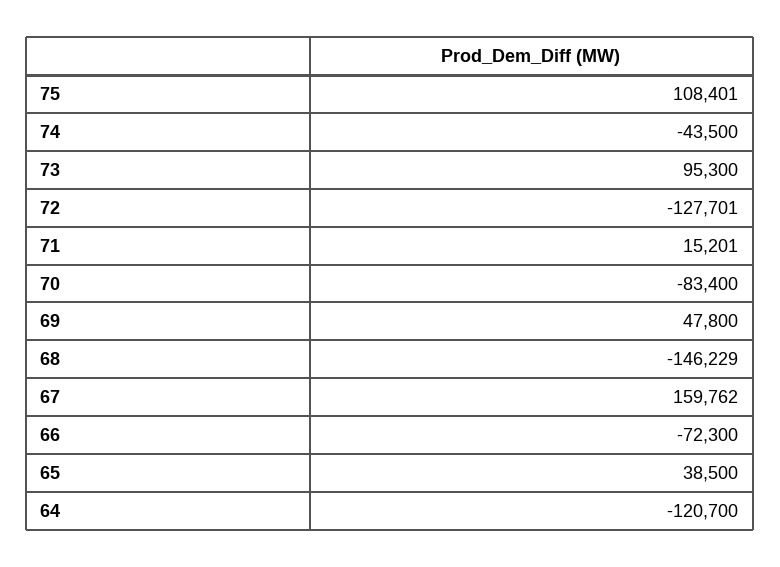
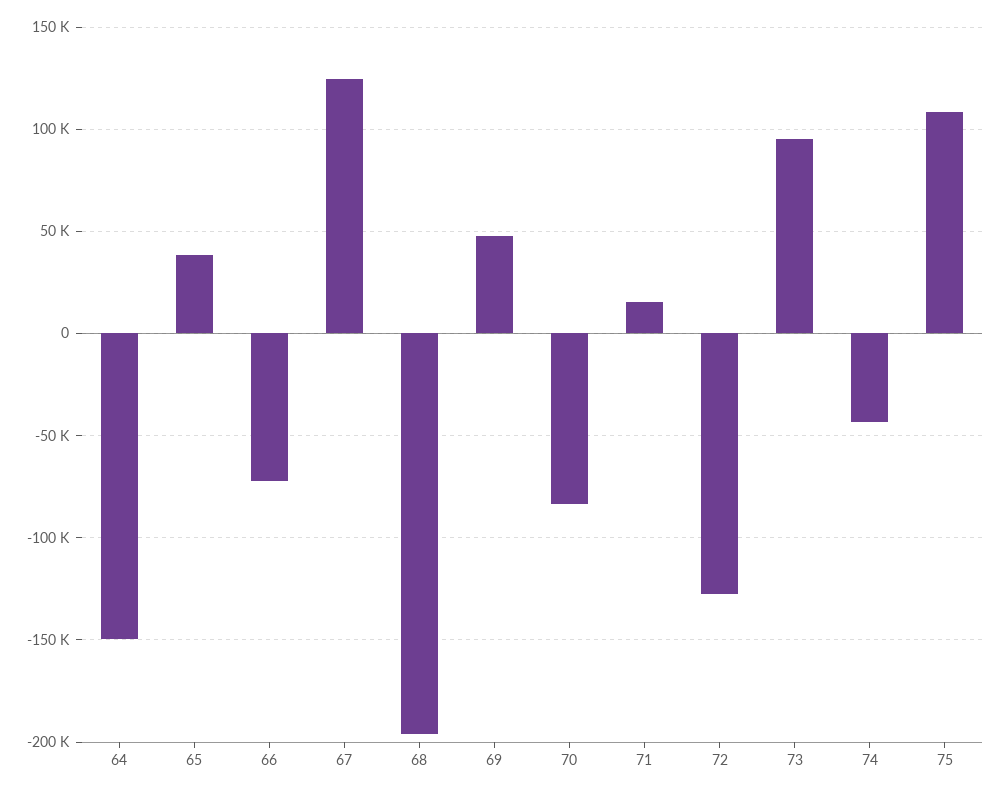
68: -146229 -> -195000
67: 159762 -> 125000
64: -120700 -> -150000

